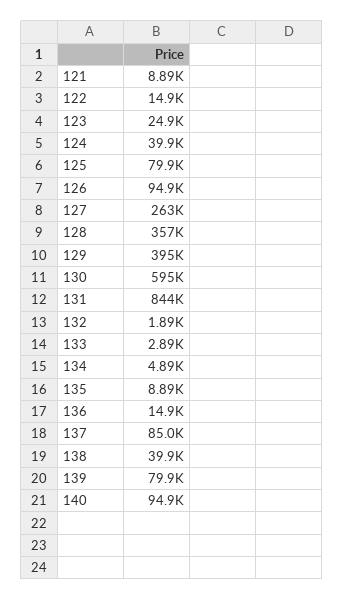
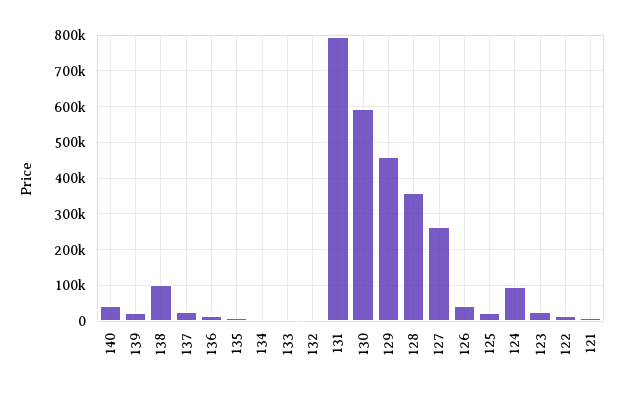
124: 39900 -> 100000
125: 79900 -> 20000
126: 94900 -> 40000
129: 395000 -> 460000
131: 844000 -> 800000
137: 85000 -> 20000
138: 39900 -> 100000
139: 79900 -> 20000
140: 94900 -> 40000

